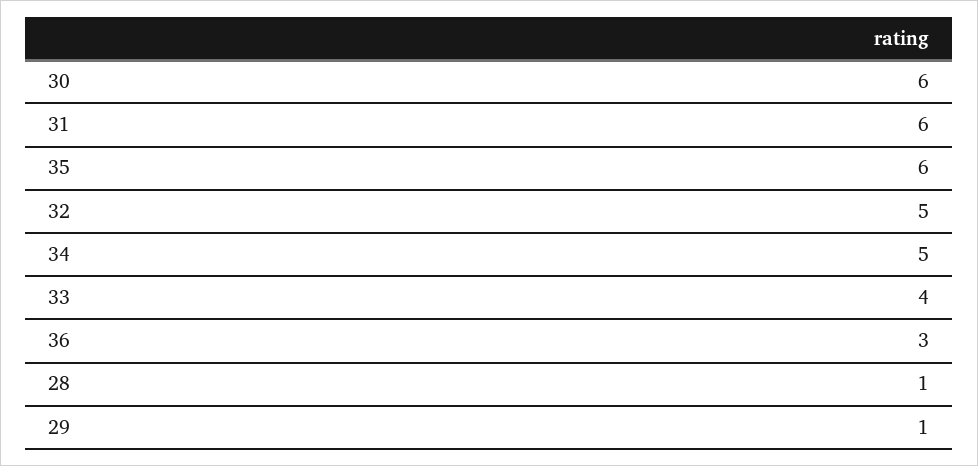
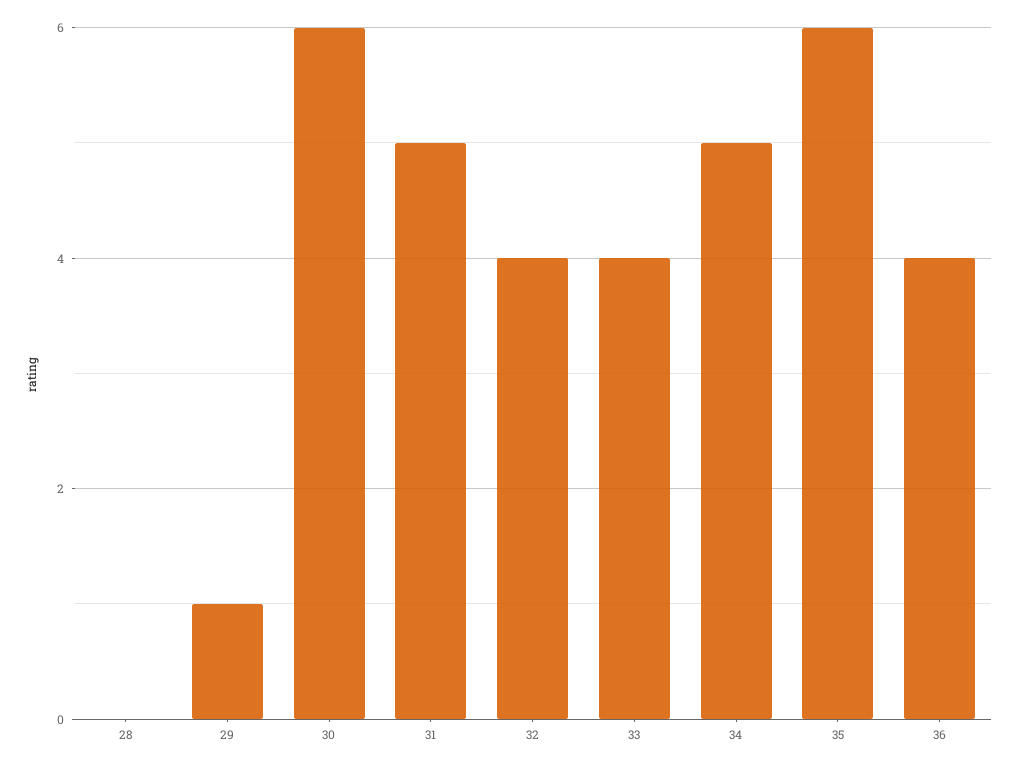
31: 6 -> 5
32: 5 -> 4
36: 3 -> 4
28: 1 -> 0

